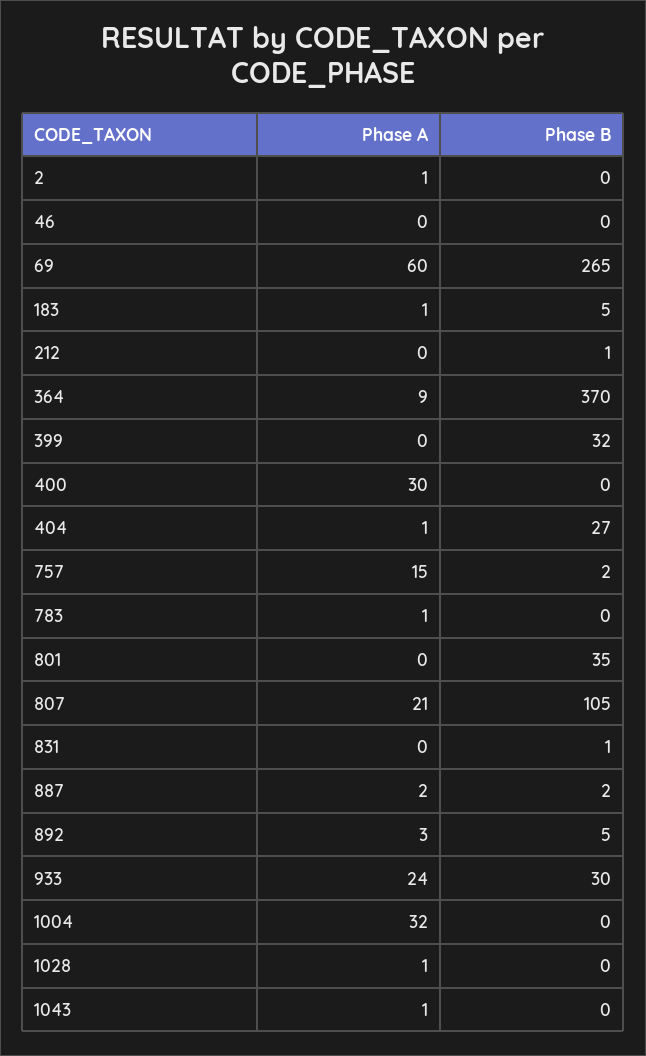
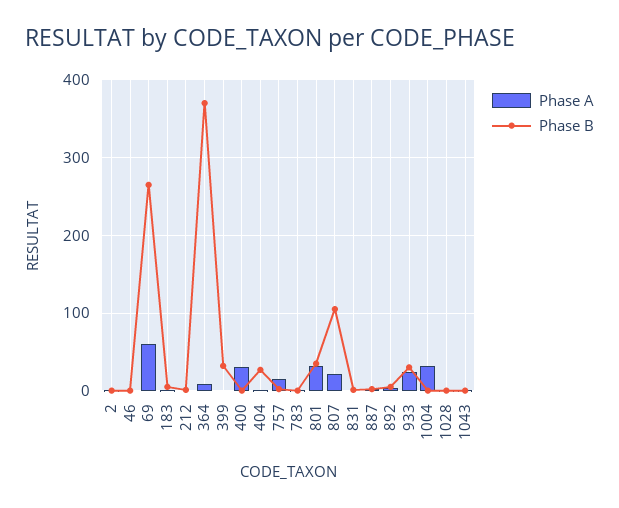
Phase A, 801: 0 -> 30

